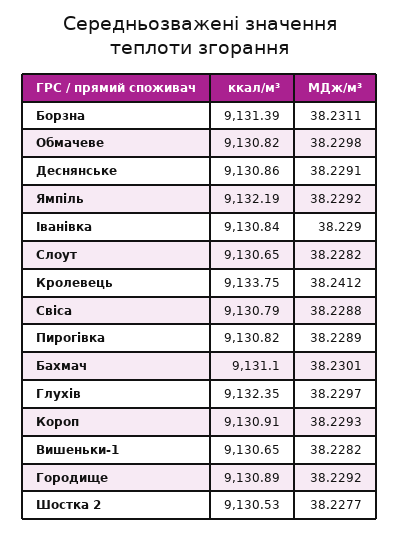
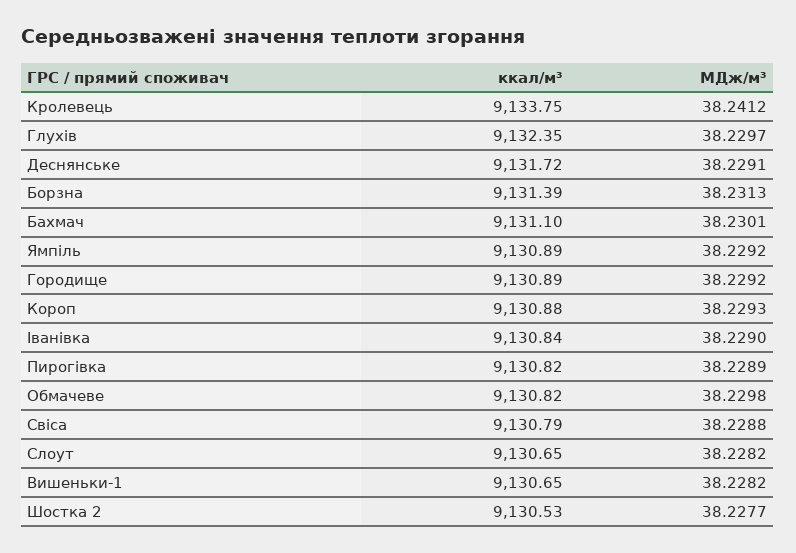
МДж/м³, Борзна: 38.2311 -> 38.2313
ккал/м³, Деснянське: 9130.86 -> 9131.72
ккал/м³, Ямпіль: 9132.19 -> 9130.89
ккал/м³, Короп: 9130.91 -> 9130.88

